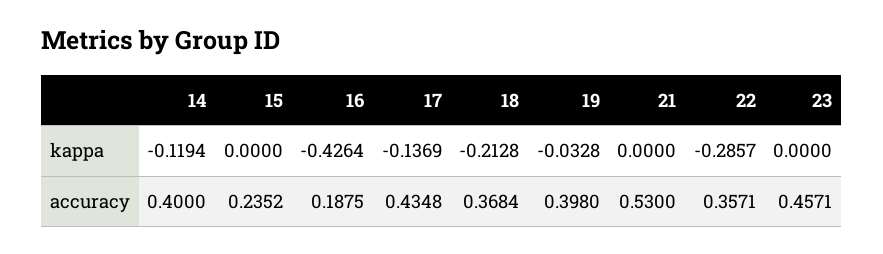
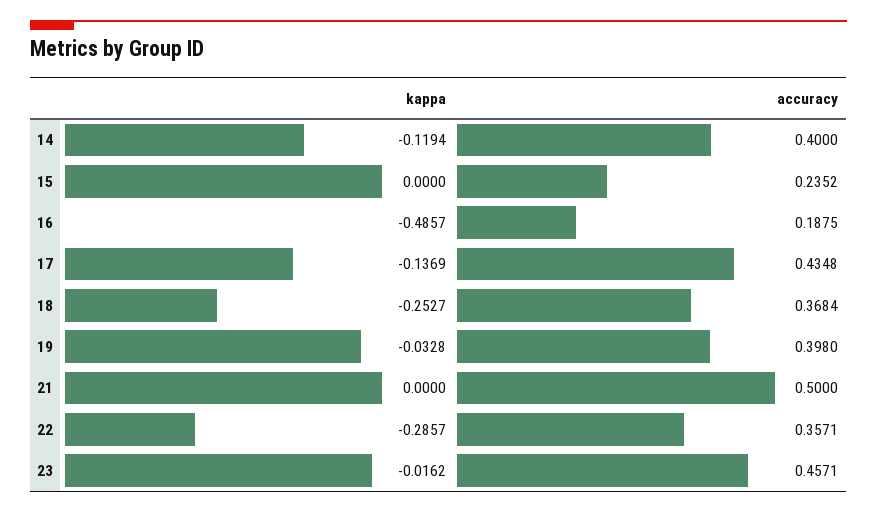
16, kappa: -0.4264 -> -0.4857
18, kappa: -0.2128 -> -0.2527
23, kappa: 0 -> -0.0162
21, accuracy: 0.53 -> 0.5

